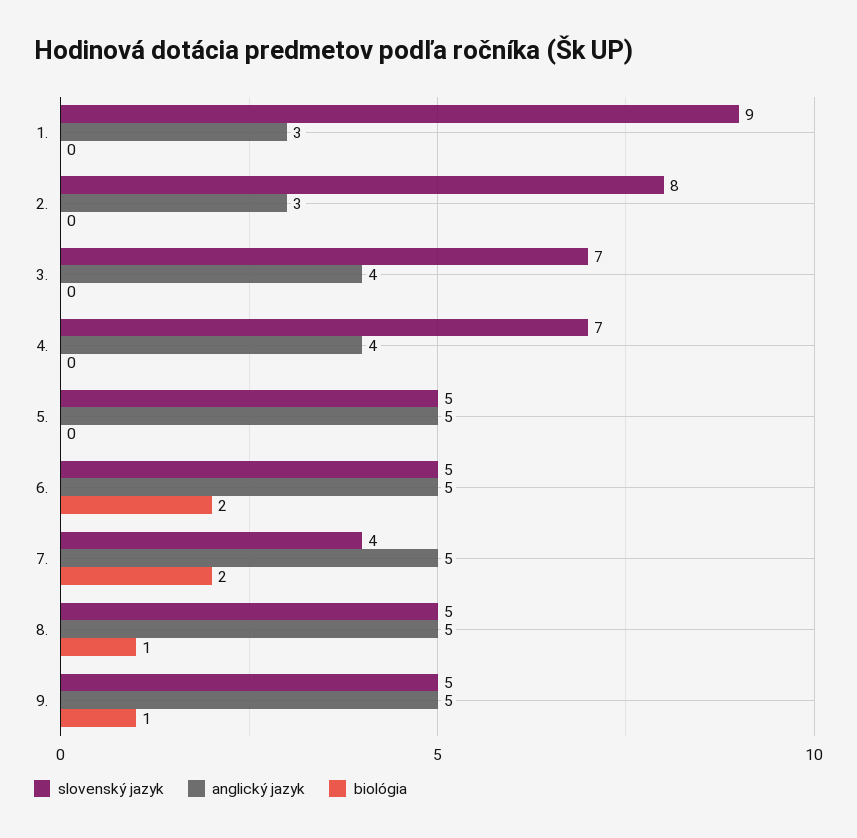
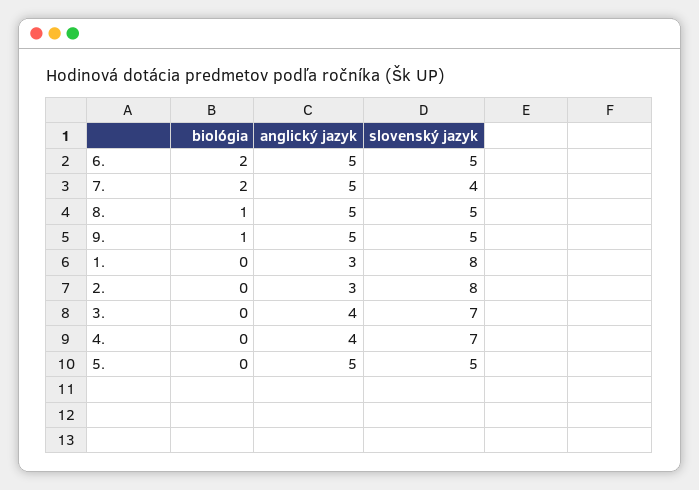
slovenský jazyk, 1.: 9 -> 8

